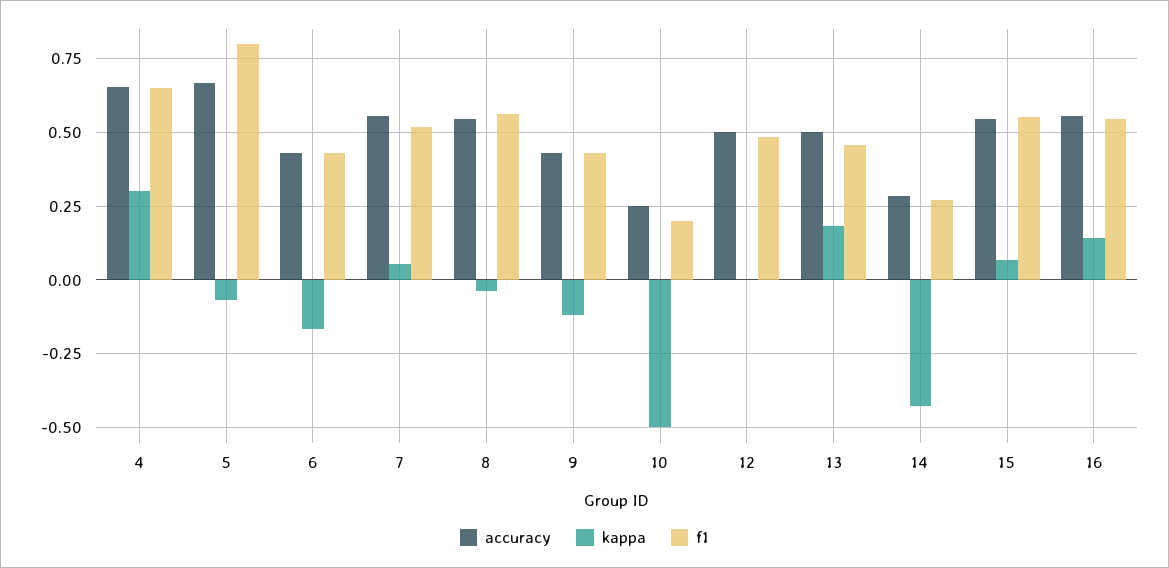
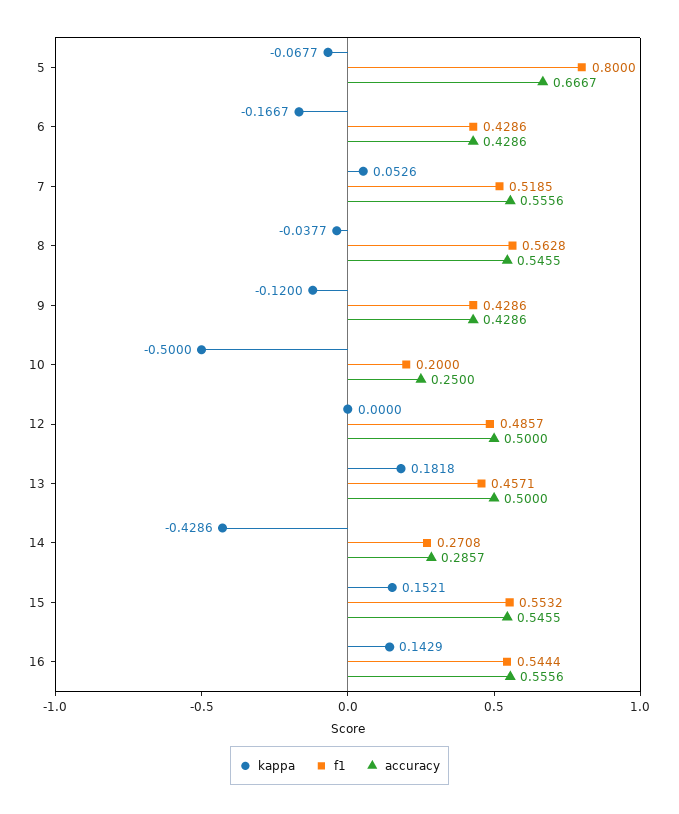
accuracy, 4: 0.65 -> none
kappa, 4: 0.3 -> none
f1, 4: 0.65 -> none
kappa, 15: 0.075 -> 0.1521

